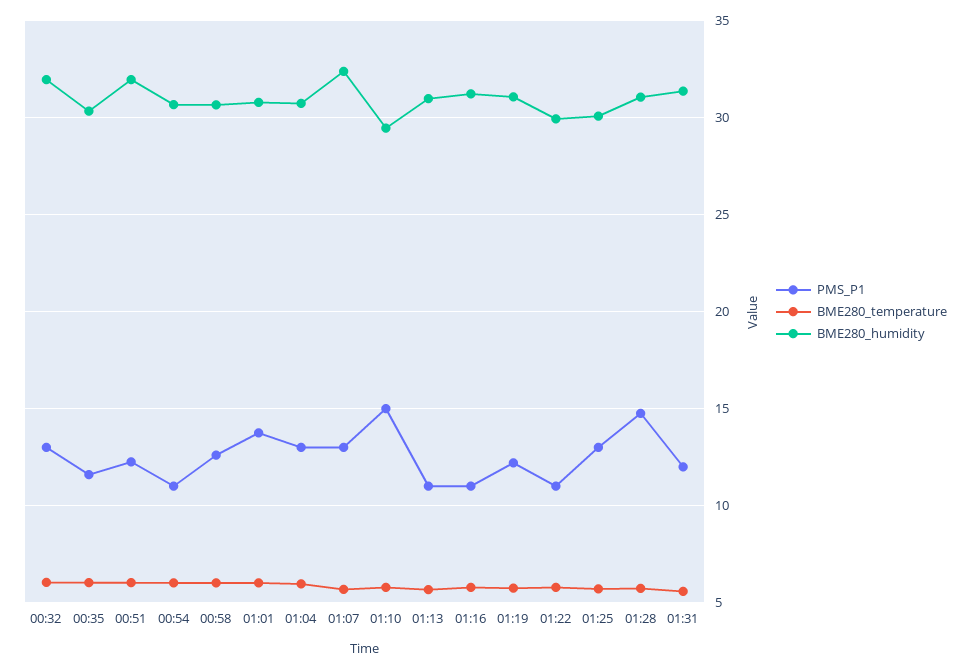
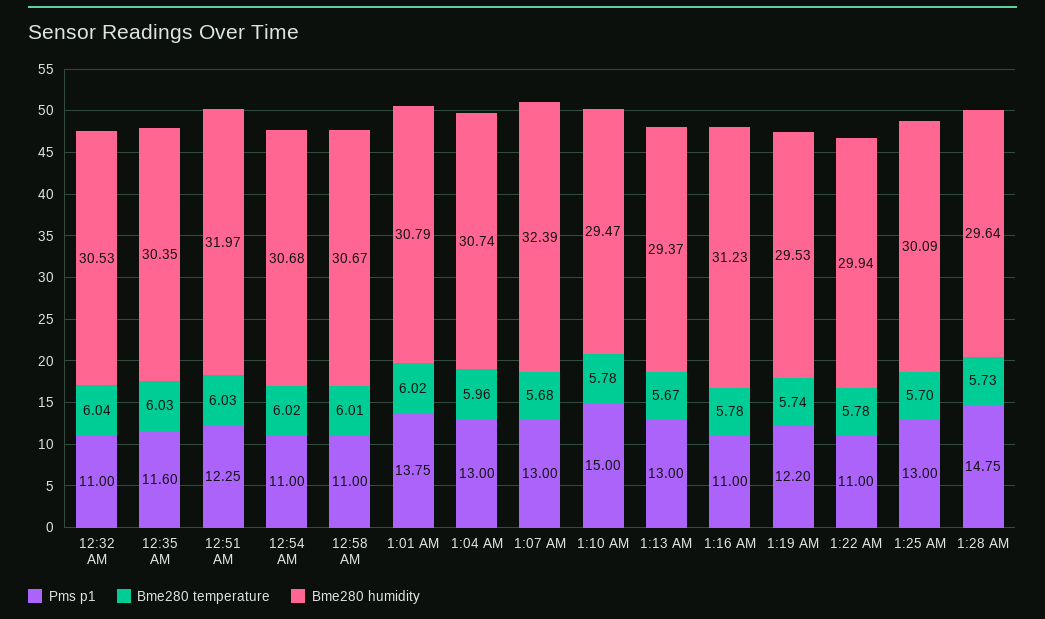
PMS_P1, 00:32: 13 -> 11
BME280_humidity, 00:32: 32 -> 30.53
PMS_P1, 00:58: 12.5 -> 11
PMS_P1, 01:13: 11 -> 13
BME280_humidity, 01:13: 31 -> 29.37
BME280_humidity, 01:19: 31 -> 29.53
BME280_humidity, 01:28: 31 -> 29.64
PMS_P1, 01:31: 12 -> none
BME280_temperature, 01:31: 5.5 -> none
BME280_humidity, 01:31: 31.5 -> none

